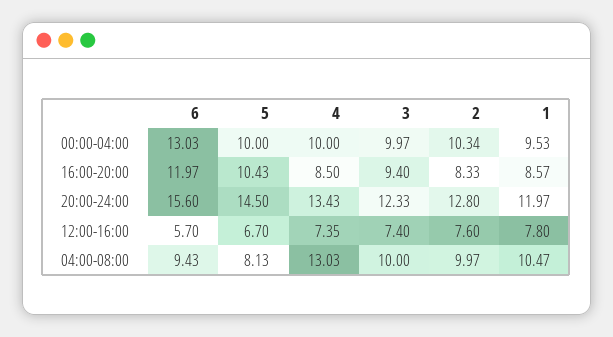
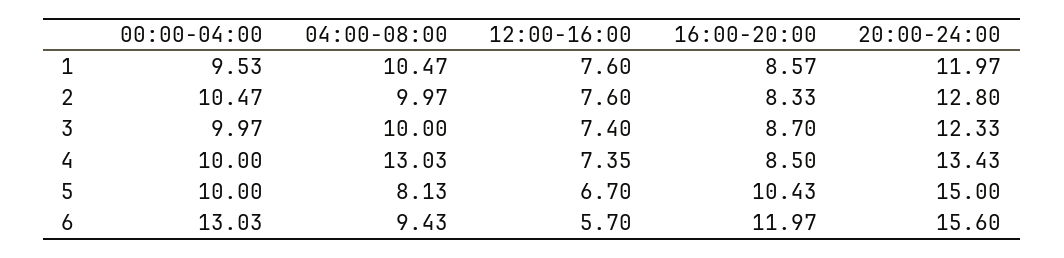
2, 00:00-04:00: 10.34 -> 10.47
3, 16:00-20:00: 9.4 -> 8.7
5, 20:00-24:00: 14.5 -> 15
1, 12:00-16:00: 7.8 -> 7.6

